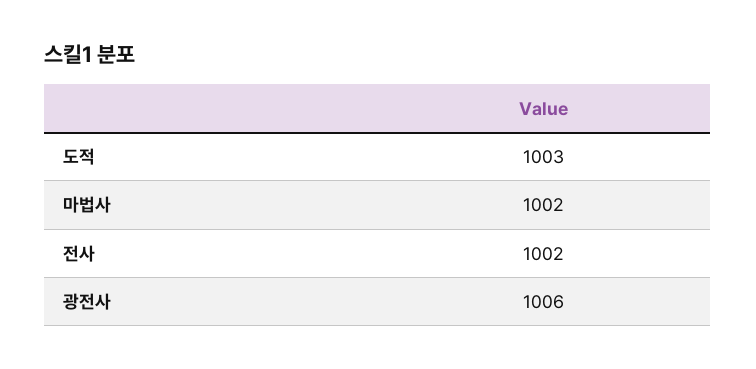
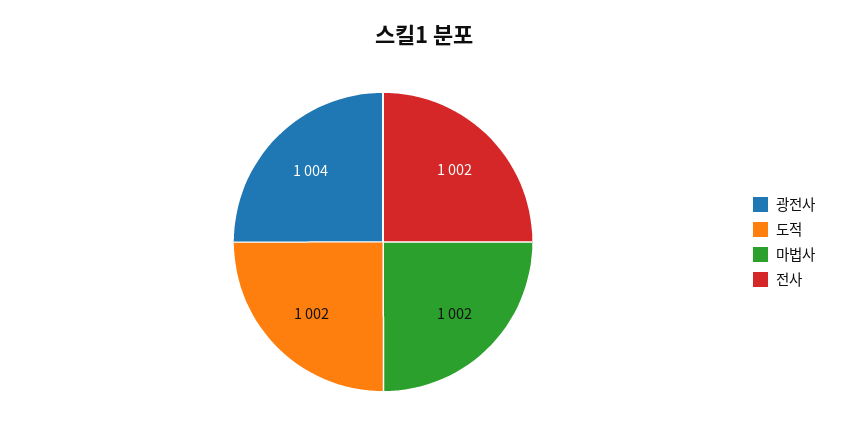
도적: 1003 -> 1002
광전사: 1006 -> 1004

